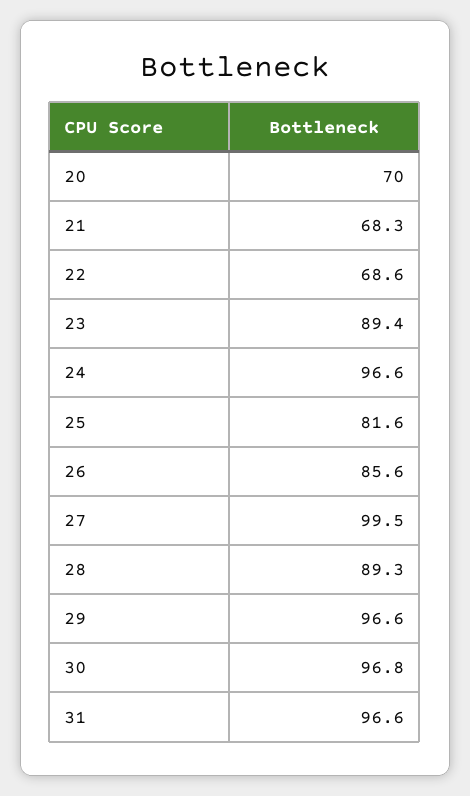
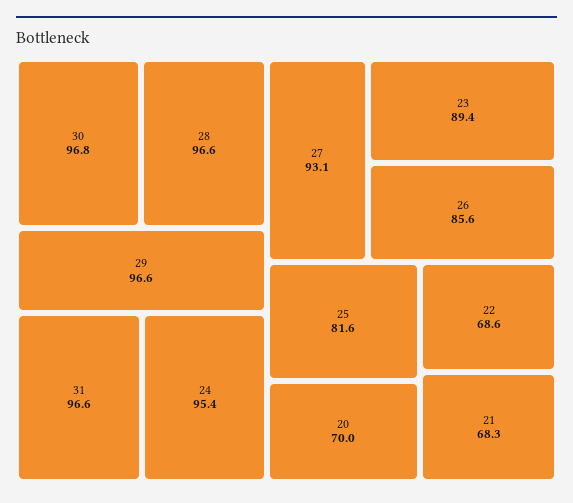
24: 96.6 -> 95.4
27: 99.5 -> 93.1
28: 89.3 -> 96.6

